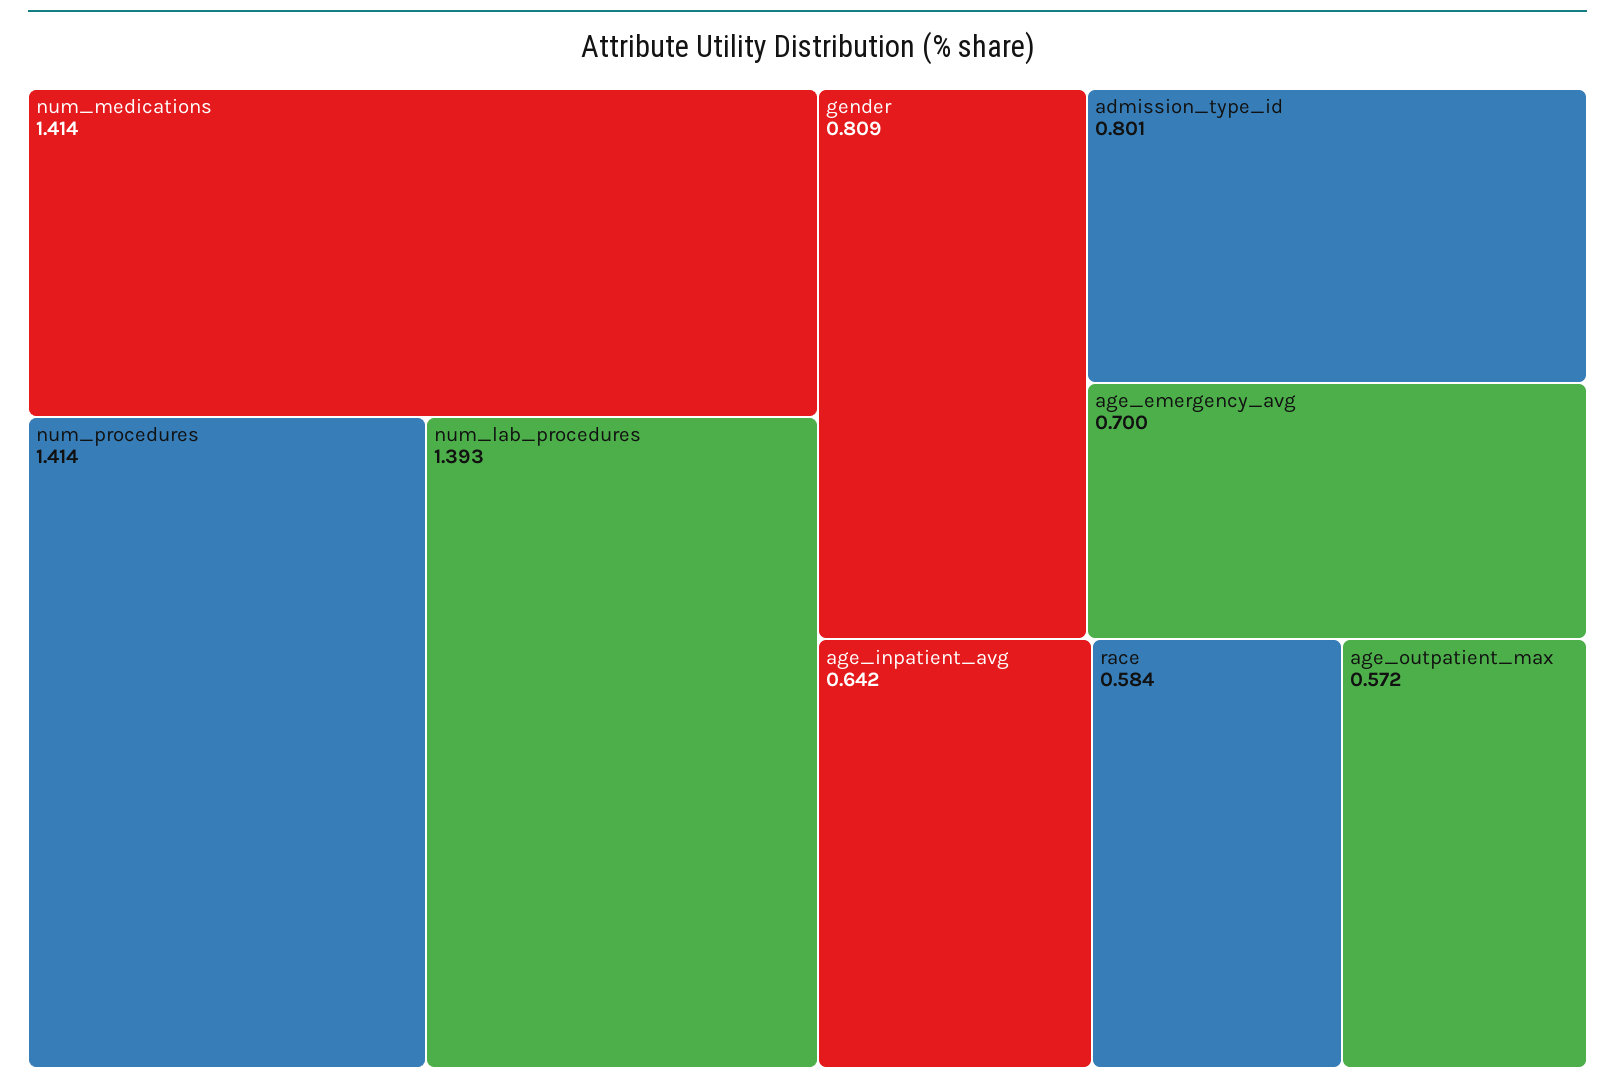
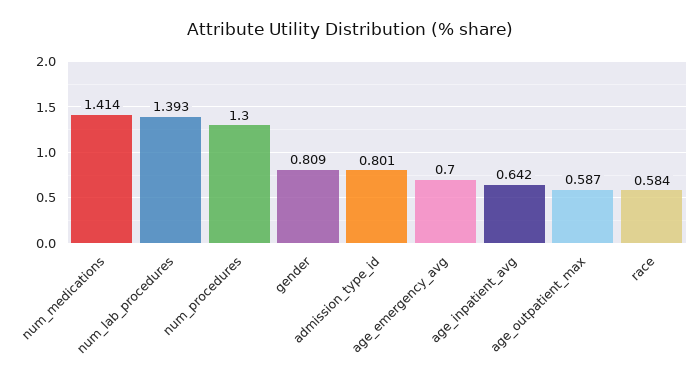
num_procedures: 1.414 -> 1.3
age_outpatient_max: 0.572 -> 0.587

